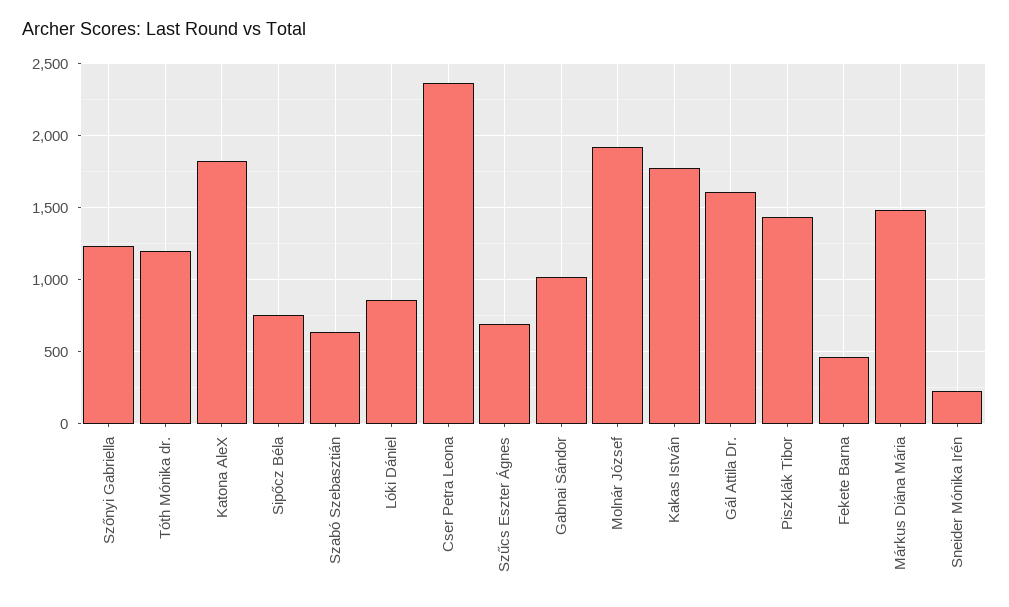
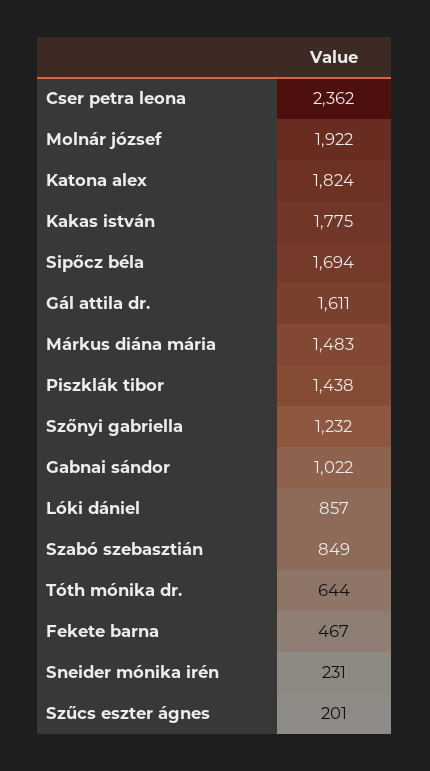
Tóth Mónika dr.: 1200 -> 644
Sipőcz Béla: 750 -> 1694
Szabó Szebasztián: 650 -> 849
Szűcs Eszter Ágnes: 700 -> 201

